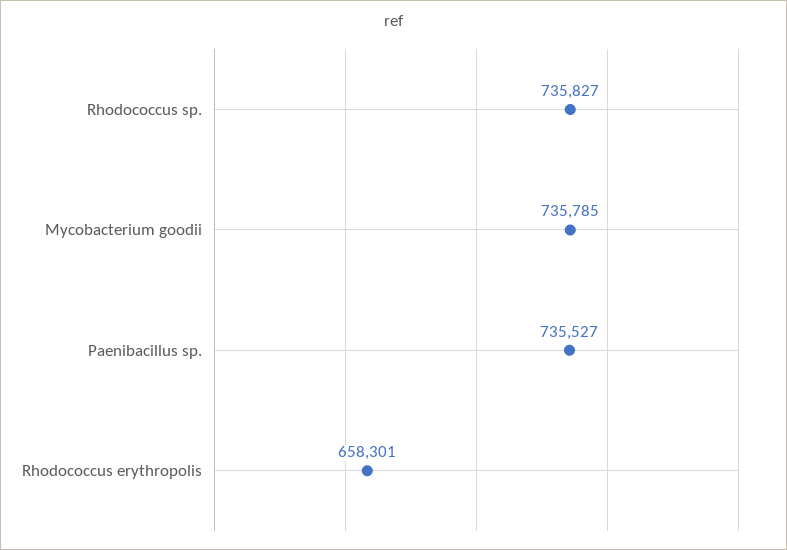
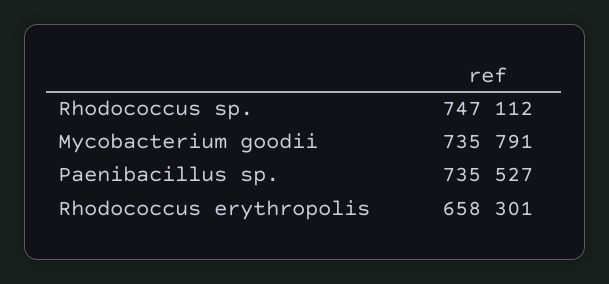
Rhodococcus sp.: 735827 -> 747112
Mycobacterium goodii: 735785 -> 735791

